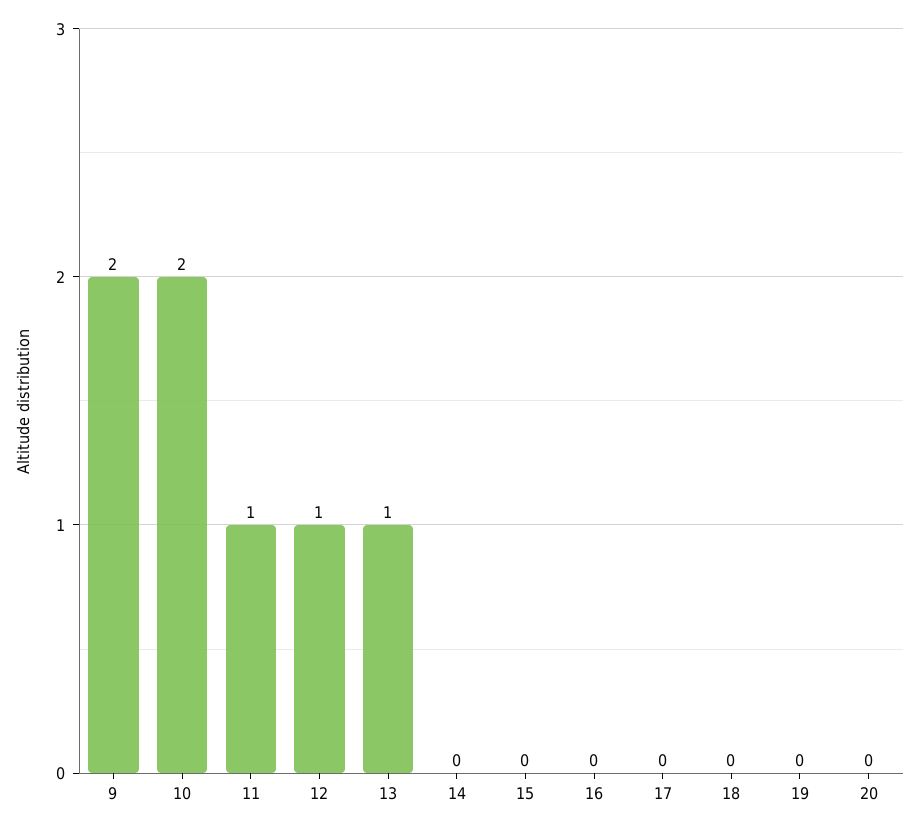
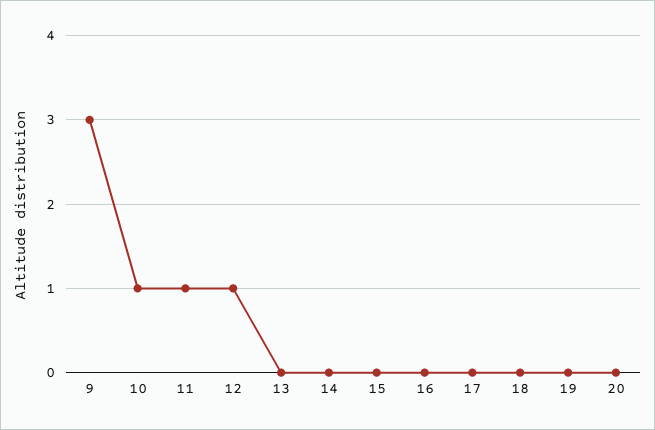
9: 2 -> 3
10: 2 -> 1
13: 1 -> 0

